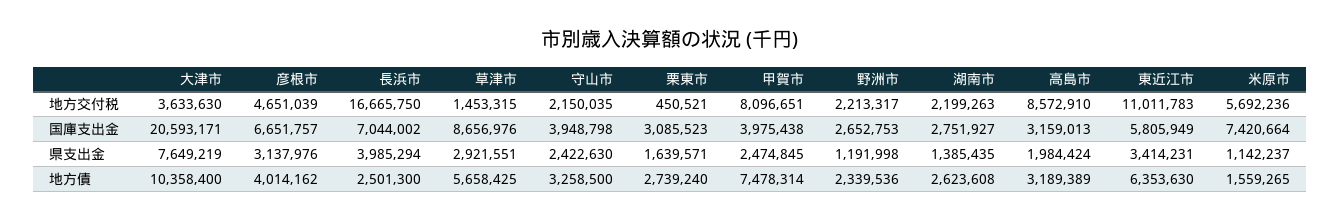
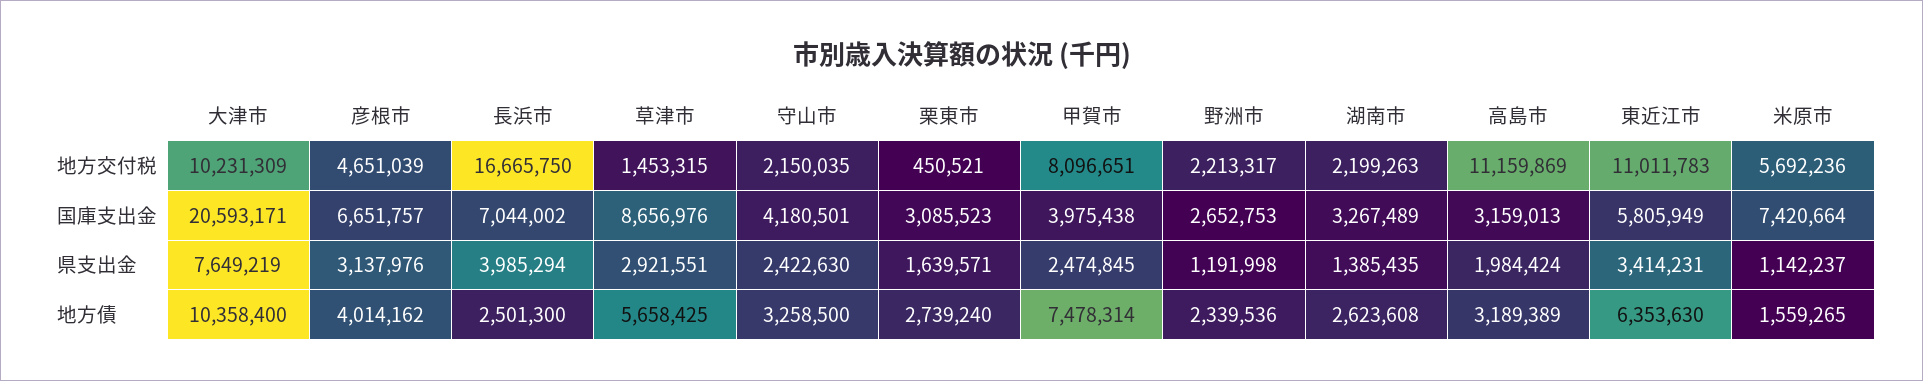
大津市, 地方交付税: 3633630 -> 10231309
高島市, 地方交付税: 8572910 -> 11159869
守山市, 国庫支出金: 3948798 -> 4180501
湖南市, 国庫支出金: 2751927 -> 3267489

